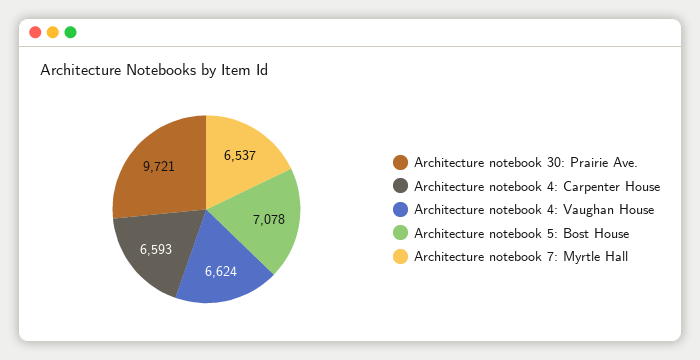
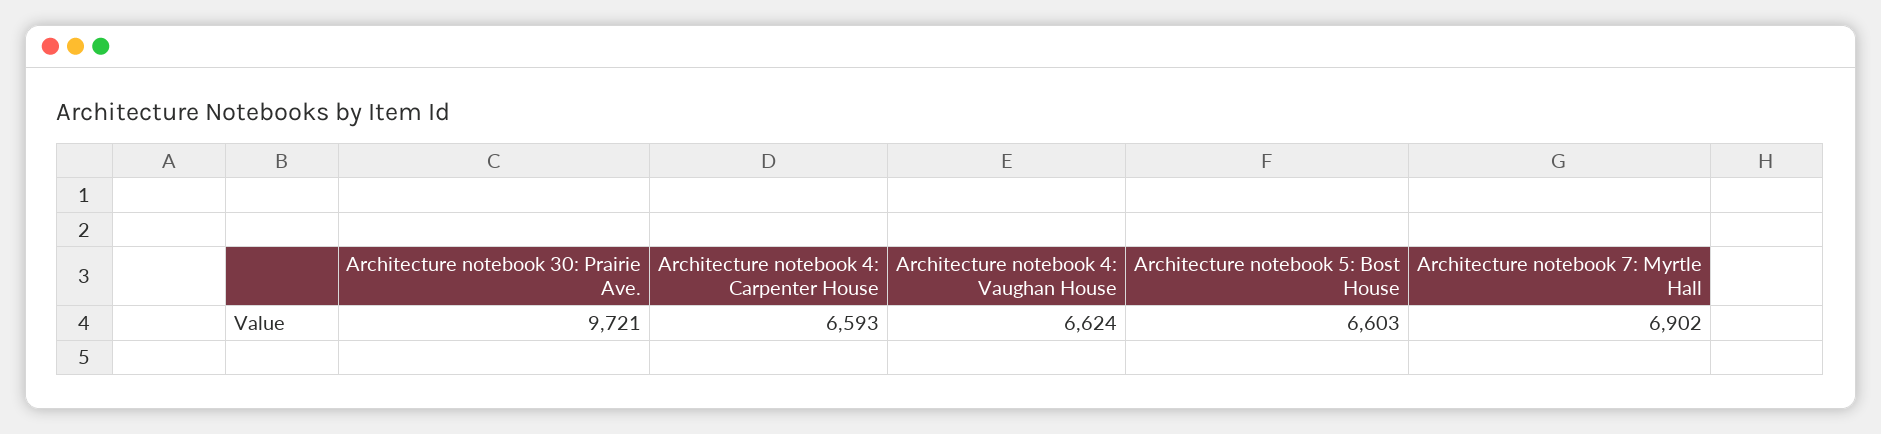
Architecture notebook 5: Bost House: 7078 -> 6603
Architecture notebook 7: Myrtle Hall: 6537 -> 6902

